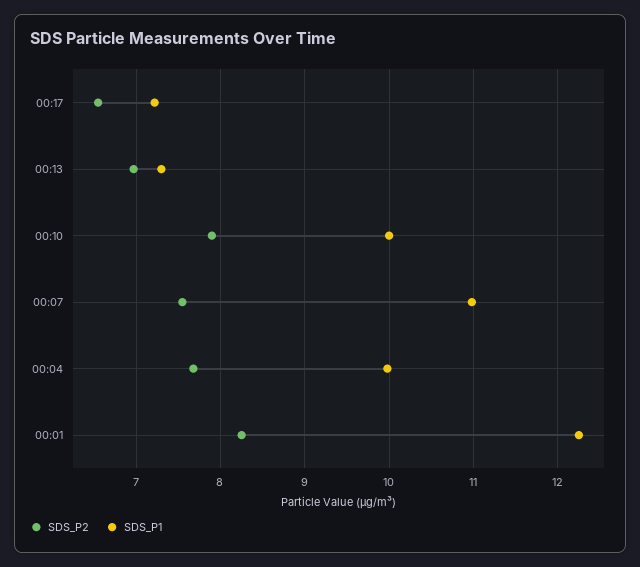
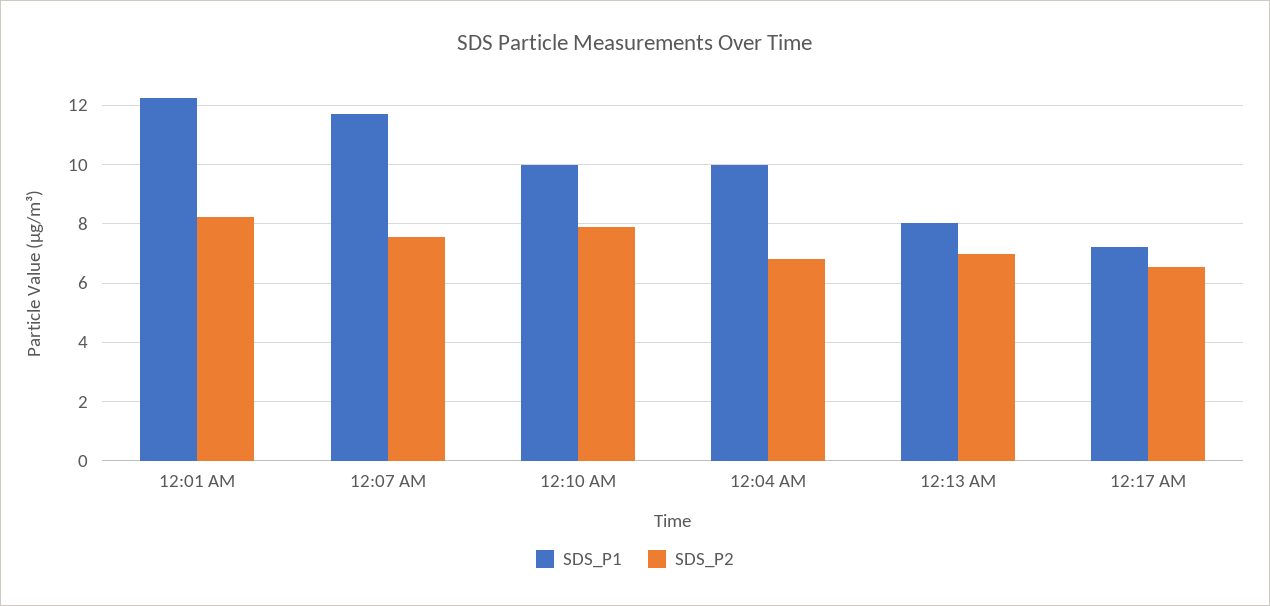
SDS_P1, 00:13: 7.3 -> 8
SDS_P1, 00:07: 11 -> 11.75
SDS_P2, 00:04: 7.7 -> 6.75

